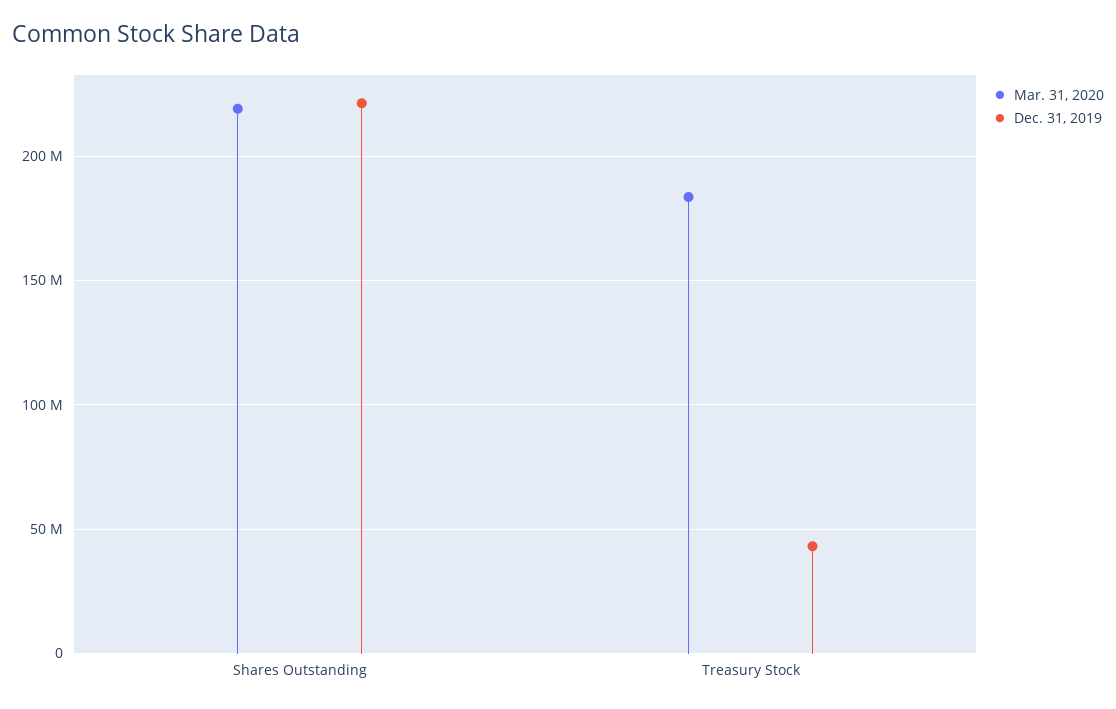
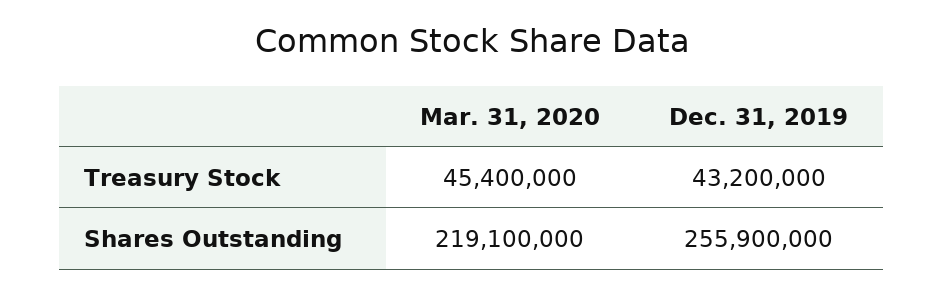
Dec. 31, 2019, Shares Outstanding: 220000000 -> 255900000
Mar. 31, 2020, Treasury Stock: 185000000 -> 45400000

